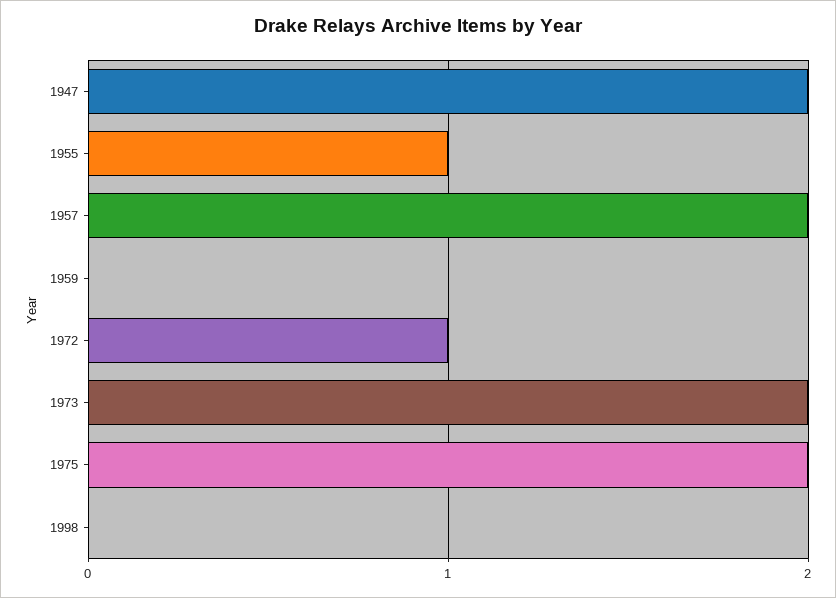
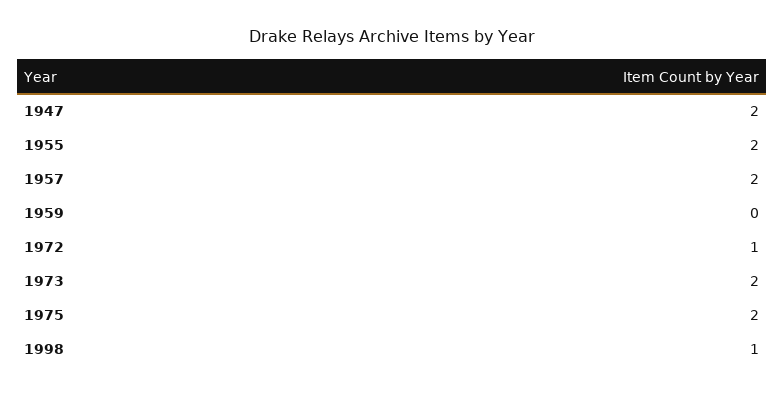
1955: 1 -> 2
1998: 0 -> 1

